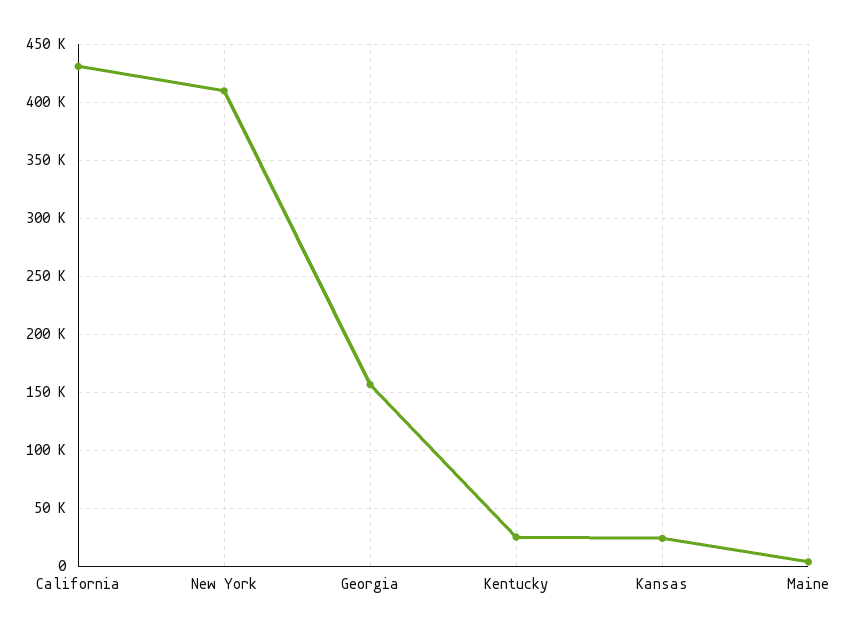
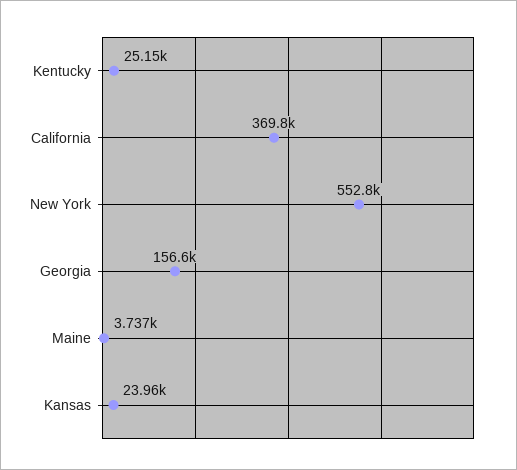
California: 430000 -> 369800
New York: 410000 -> 552800

